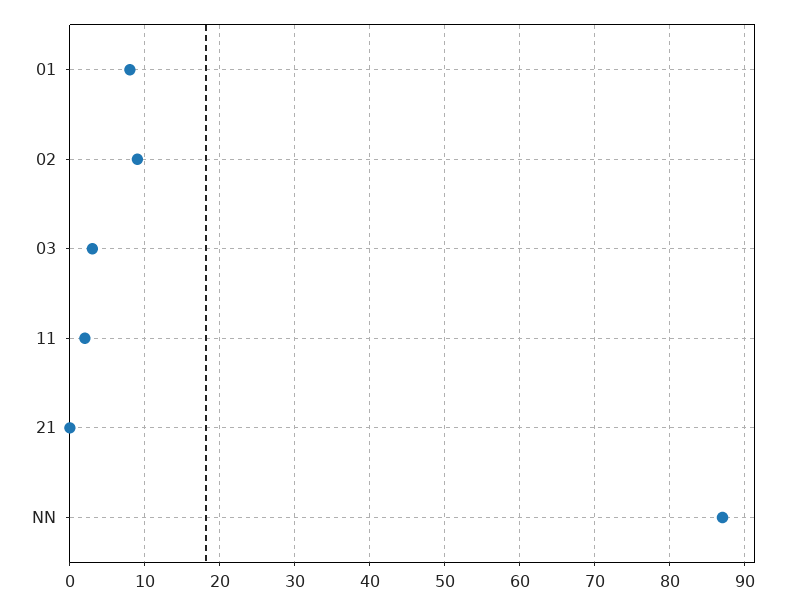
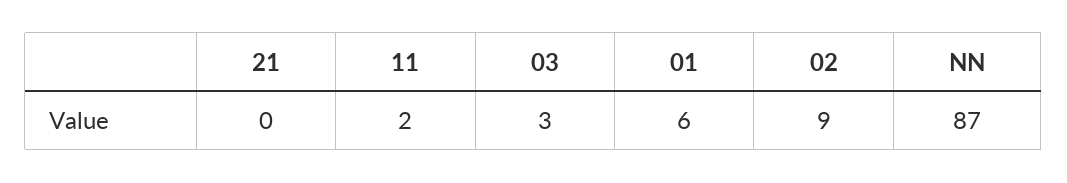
01: 8 -> 6

